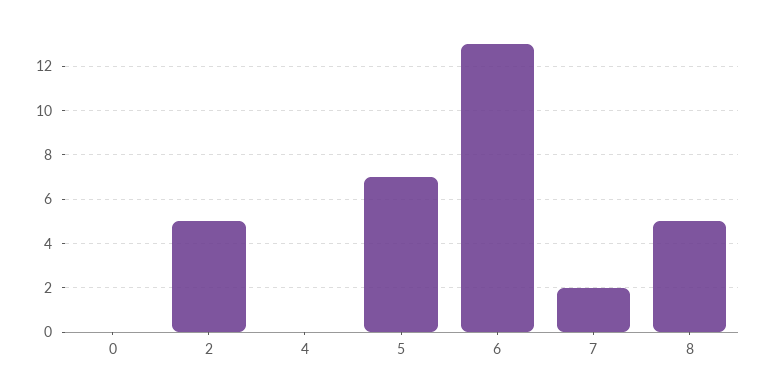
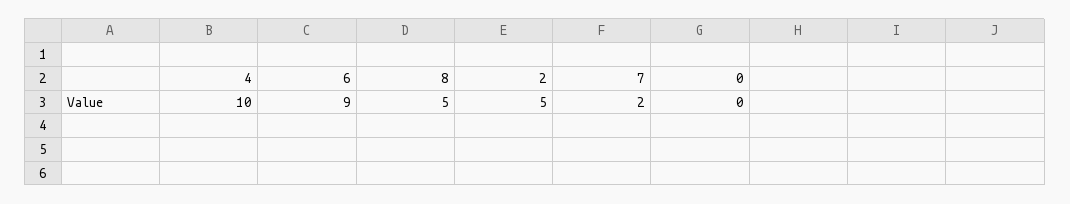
4: 0 -> 10
5: 7 -> none
6: 13 -> 9

